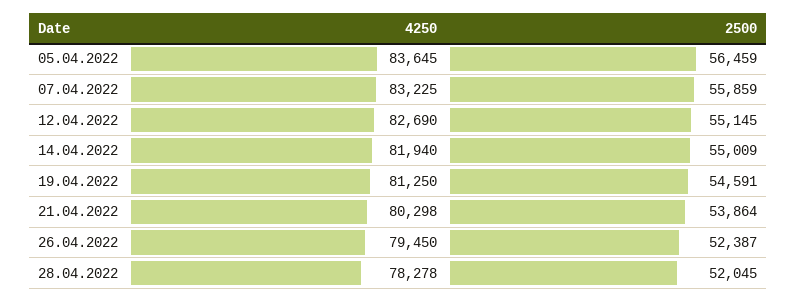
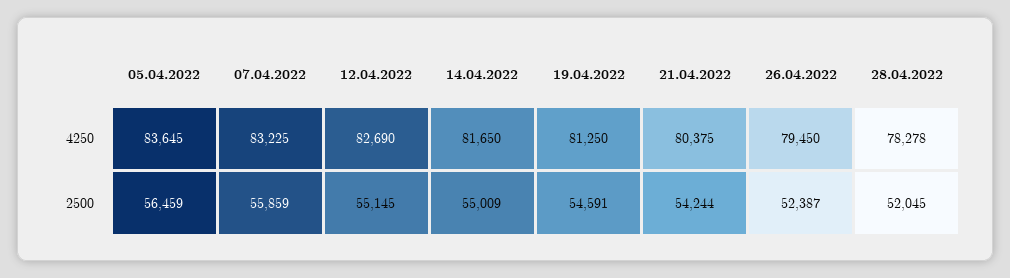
4250, 14.04.2022: 81940 -> 81650
4250, 21.04.2022: 80298 -> 80375
2500, 21.04.2022: 53864 -> 54244

